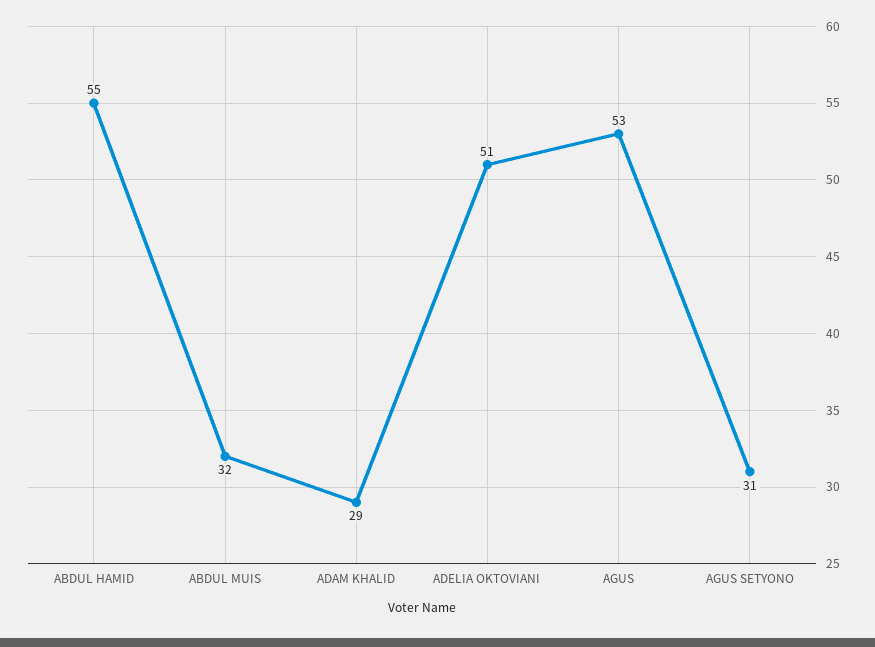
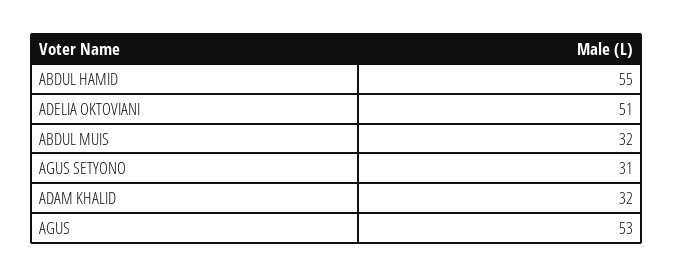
ADAM KHALID: 29 -> 32

